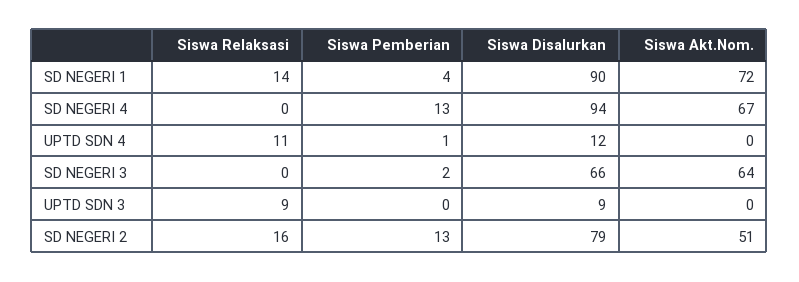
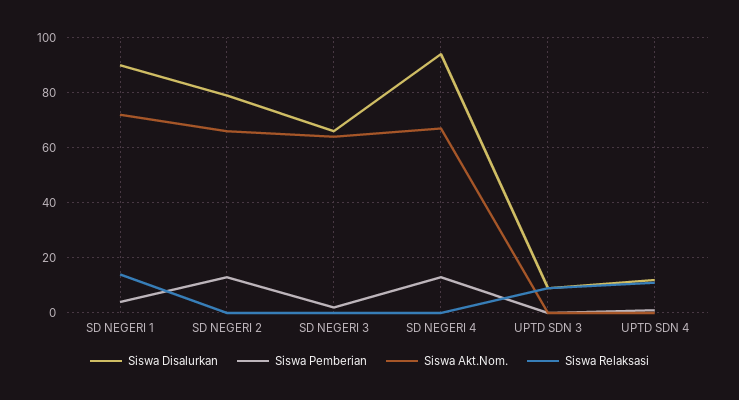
Siswa Relaksasi, SD NEGERI 2: 16 -> 0
Siswa Akt.Nom., SD NEGERI 2: 51 -> 65

